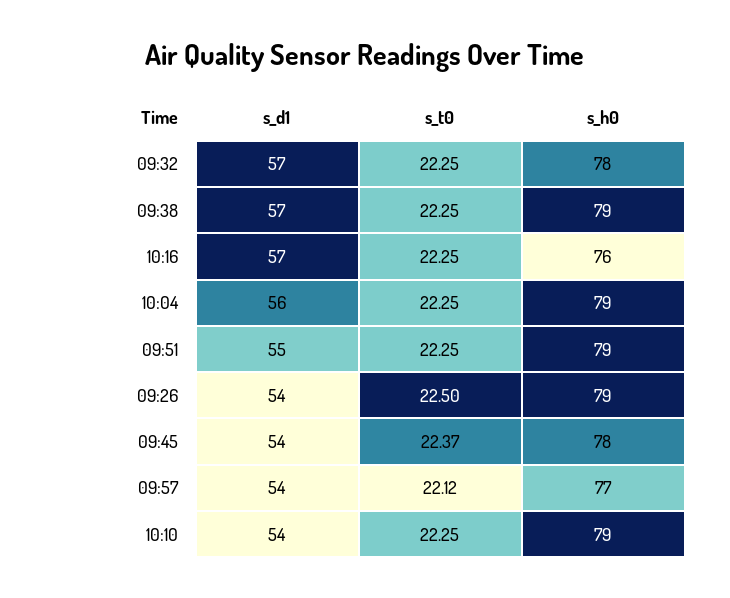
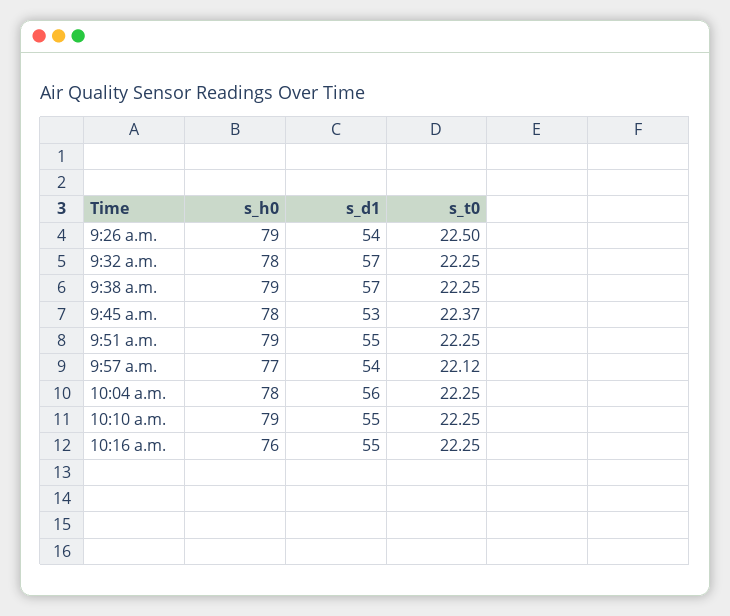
s_d1, 10:16: 57 -> 55
s_h0, 10:04: 79 -> 78
s_d1, 09:45: 54 -> 53
s_d1, 10:10: 54 -> 55

